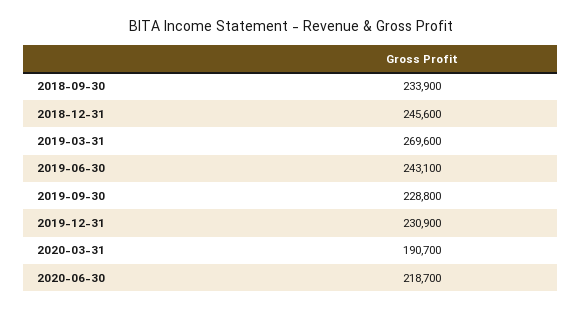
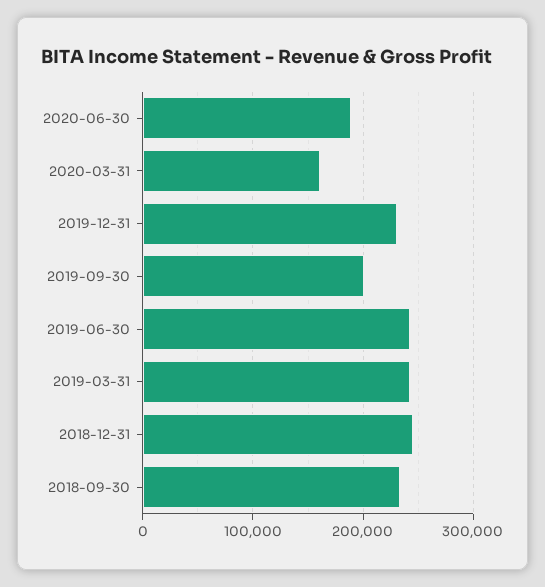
2019-03-31: 269600 -> 240000
2019-09-30: 228800 -> 200000
2020-03-31: 190700 -> 160000
2020-06-30: 218700 -> 190000

